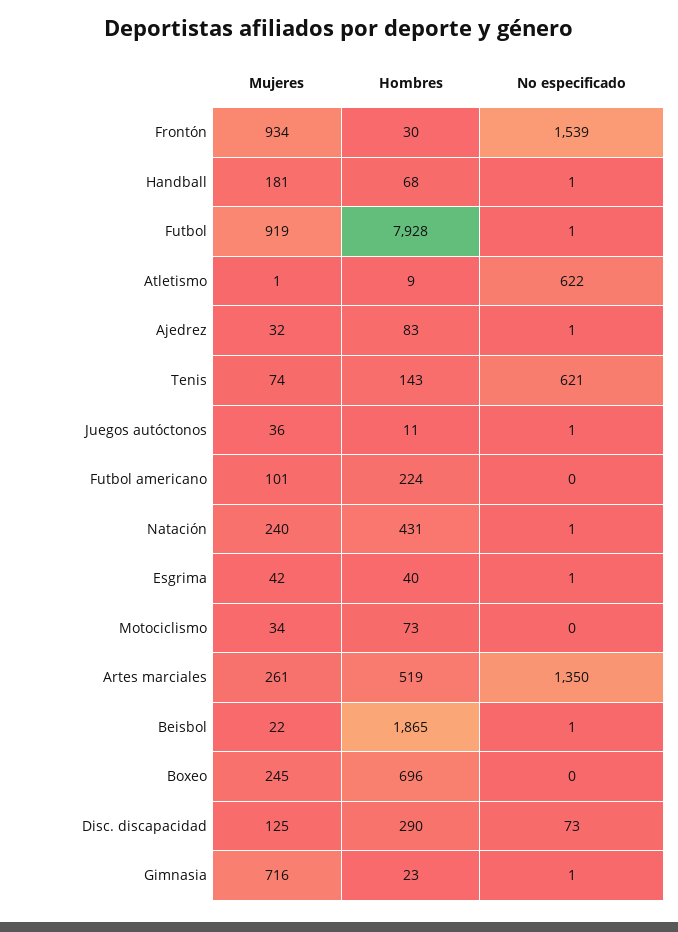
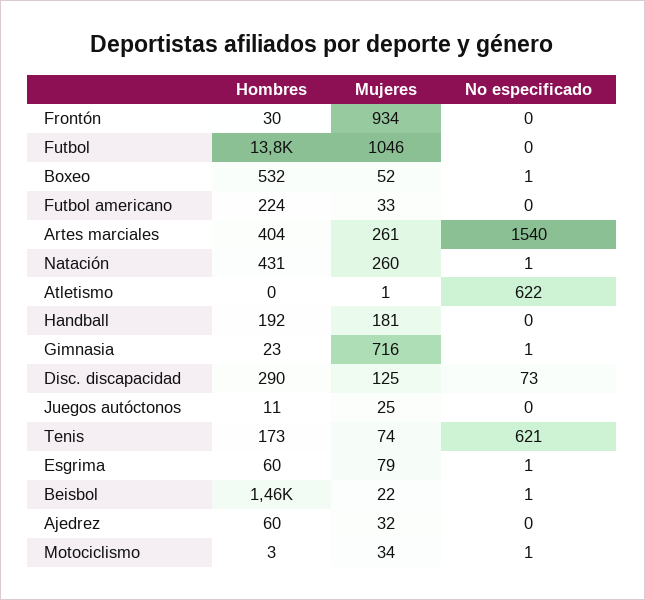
No especificado, Frontón: 1539 -> 0
Hombres, Handball: 68 -> 192
No especificado, Handball: 1 -> 0
Mujeres, Futbol: 919 -> 1046
Hombres, Futbol: 7928 -> 13800
No especificado, Futbol: 1 -> 0
Hombres, Atletismo: 9 -> 0
Hombres, Ajedrez: 83 -> 60
No especificado, Ajedrez: 1 -> 0
Hombres, Tenis: 143 -> 173
Mujeres, Juegos autóctonos: 36 -> 25
No especificado, Juegos autóctonos: 1 -> 0
Mujeres, Futbol americano: 101 -> 33
Mujeres, Natación: 240 -> 260
Mujeres, Esgrima: 42 -> 79
Hombres, Esgrima: 40 -> 60
Hombres, Motociclismo: 73 -> 3
No especificado, Motociclismo: 0 -> 1
Hombres, Artes marciales: 519 -> 404
No especificado, Artes marciales: 1350 -> 1540
Hombres, Beisbol: 1865 -> 1460
Mujeres, Boxeo: 245 -> 52
Hombres, Boxeo: 696 -> 532
No especificado, Boxeo: 0 -> 1

